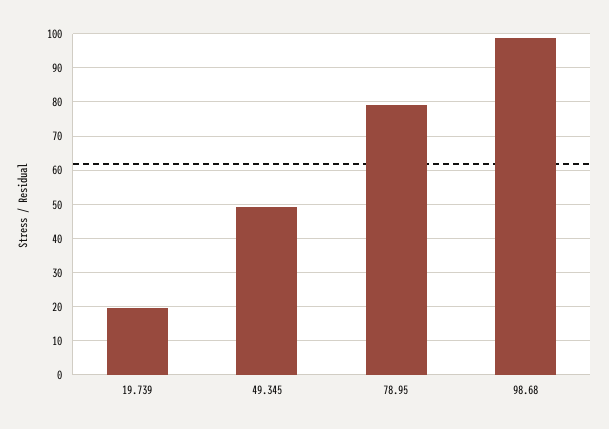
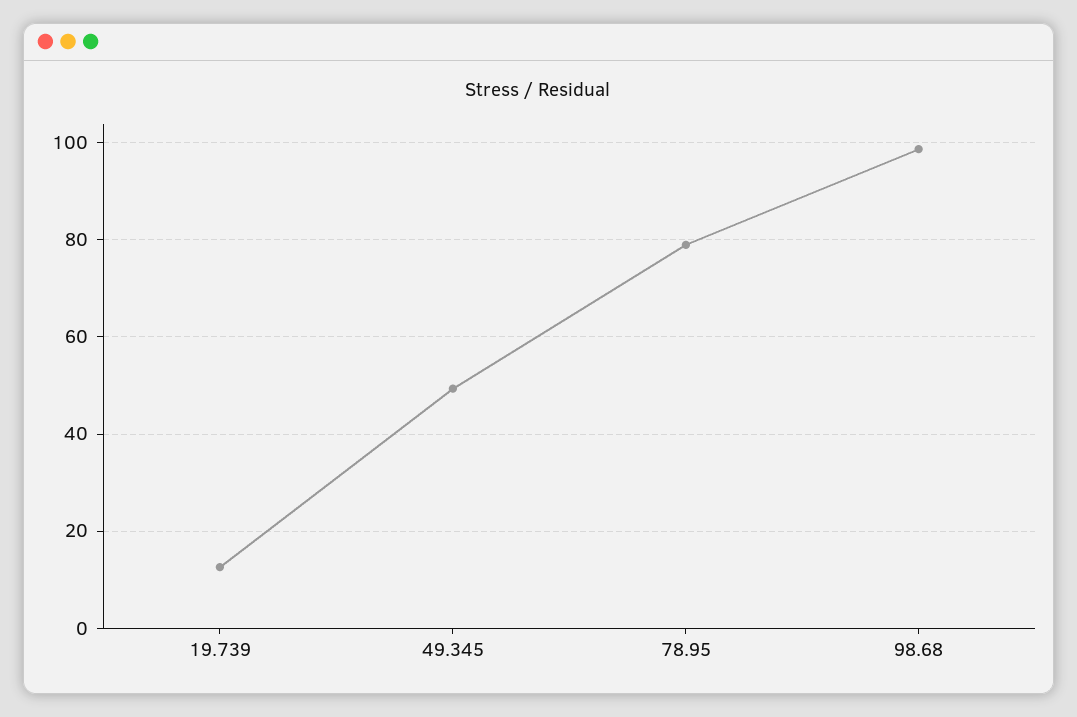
19.739: 20 -> 12

